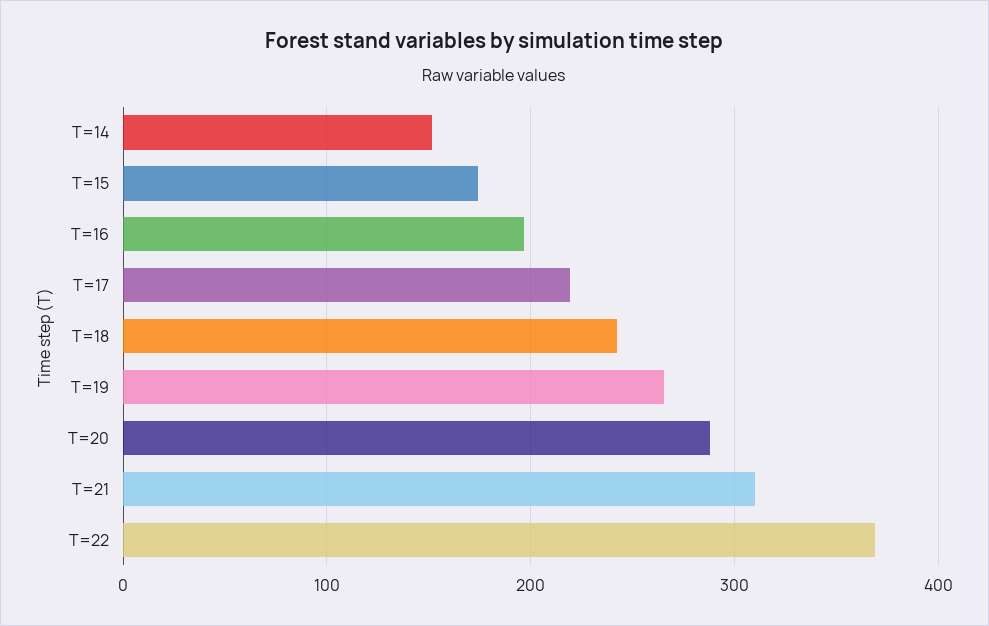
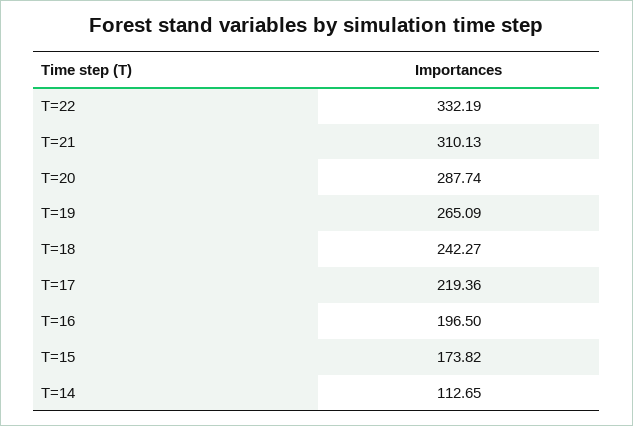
T=14: 150 -> 112.65
T=22: 370 -> 332.19

